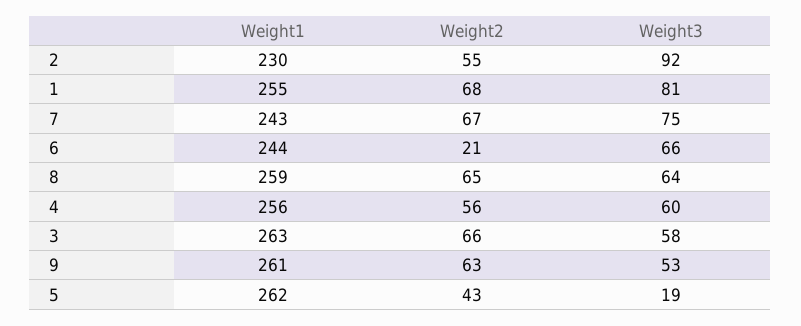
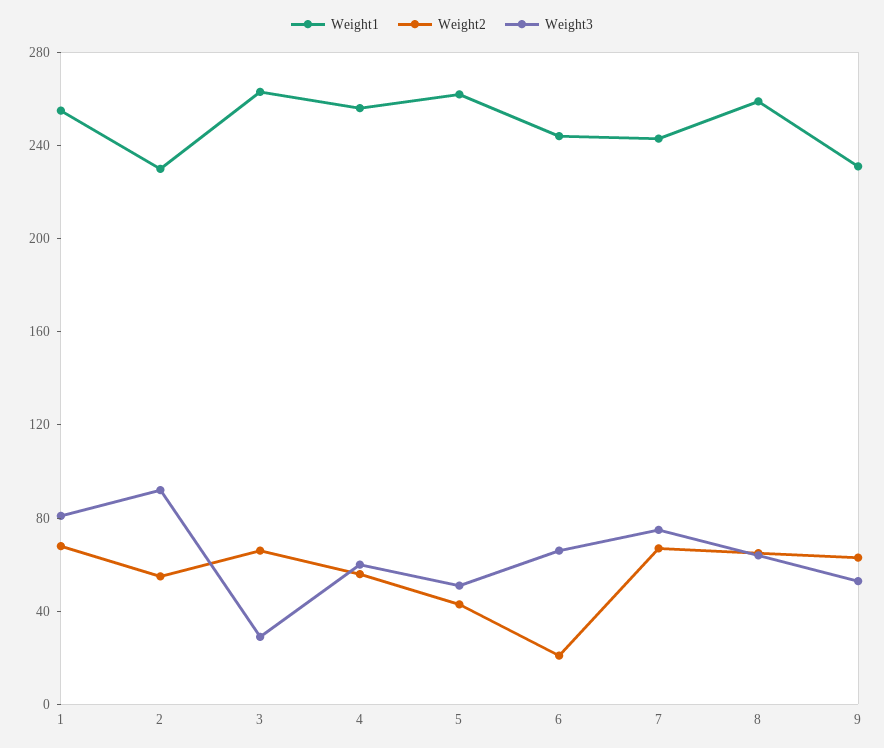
Weight3, 3: 58 -> 30
Weight1, 9: 261 -> 230
Weight3, 5: 19 -> 50

